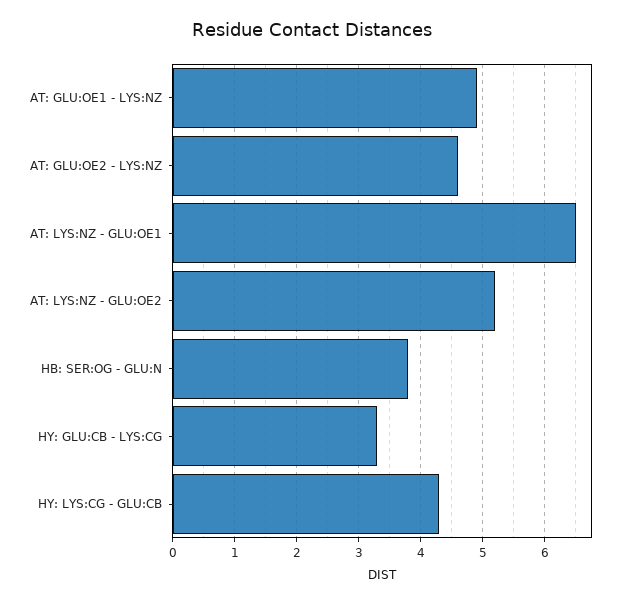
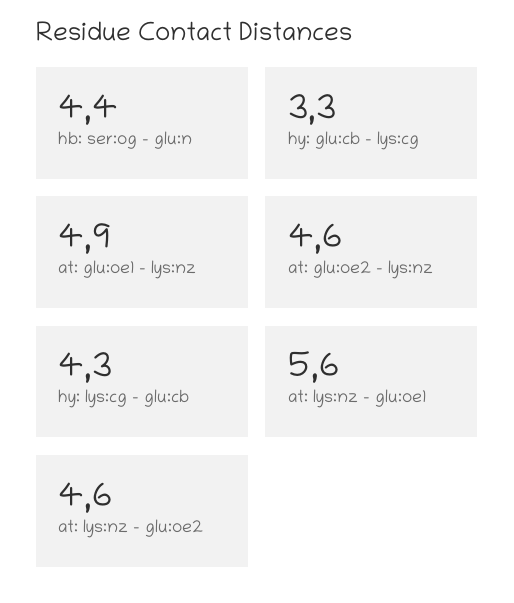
AT: LYS:NZ - GLU:OE1: 6.5 -> 5.6
AT: LYS:NZ - GLU:OE2: 5.2 -> 4.6
HB: SER:OG - GLU:N: 3.8 -> 4.4

